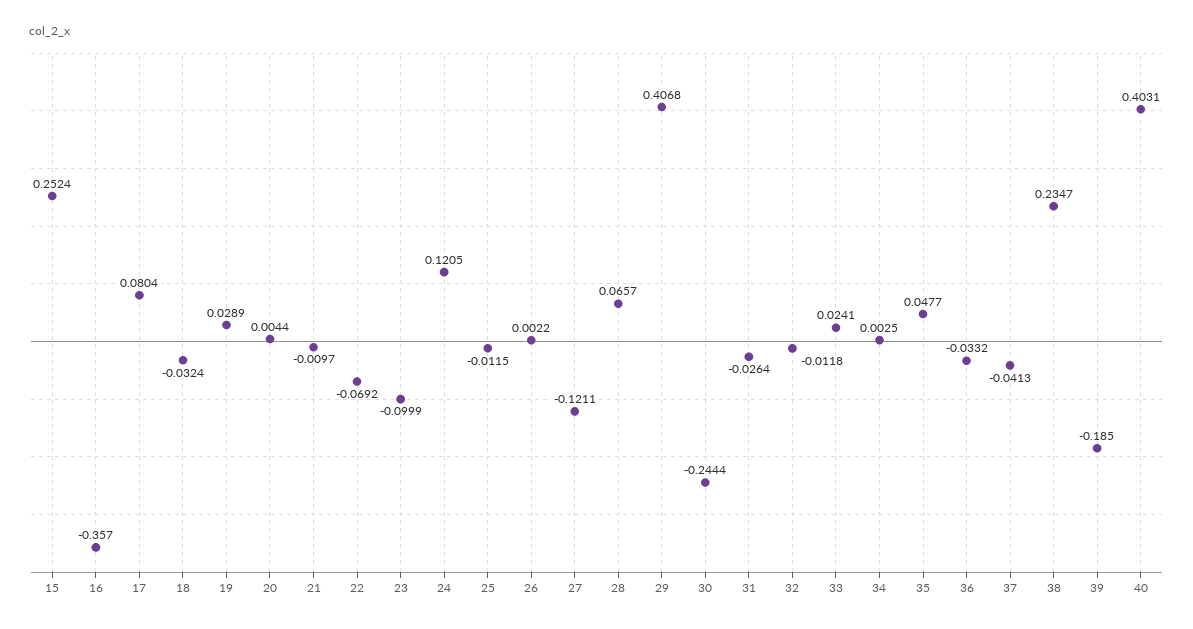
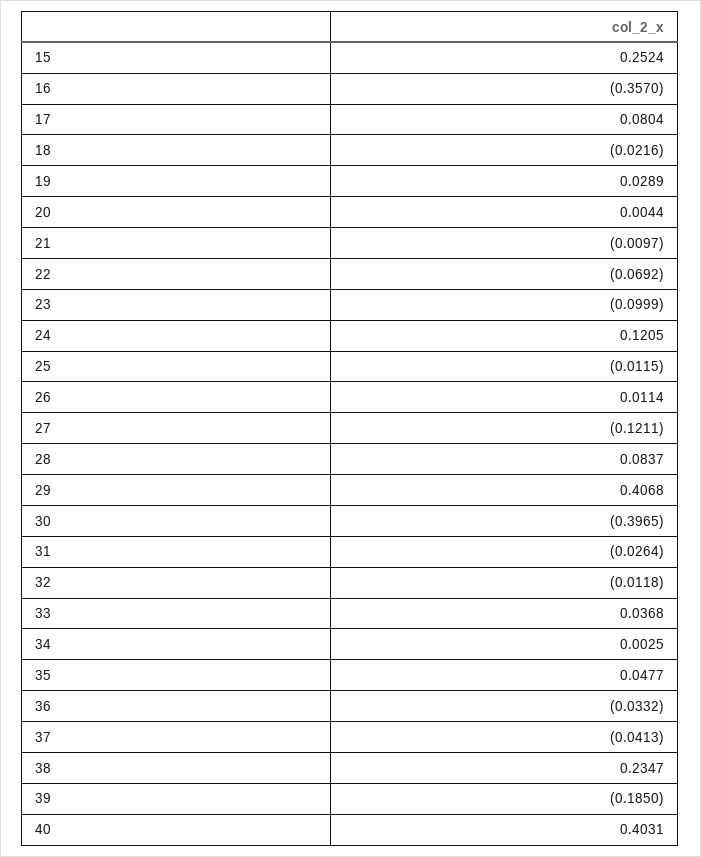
18: -0.0324 -> -0.0216
26: 0.0022 -> 0.0114
28: 0.0657 -> 0.0837
30: -0.2444 -> -0.3965
33: 0.0241 -> 0.0368

